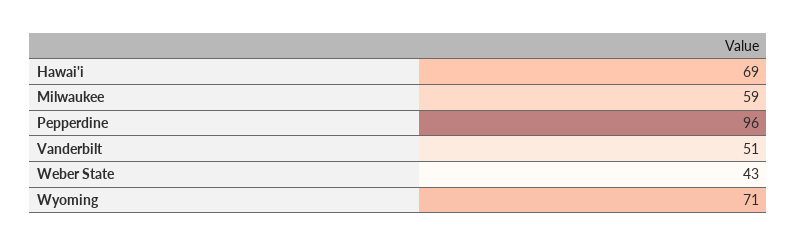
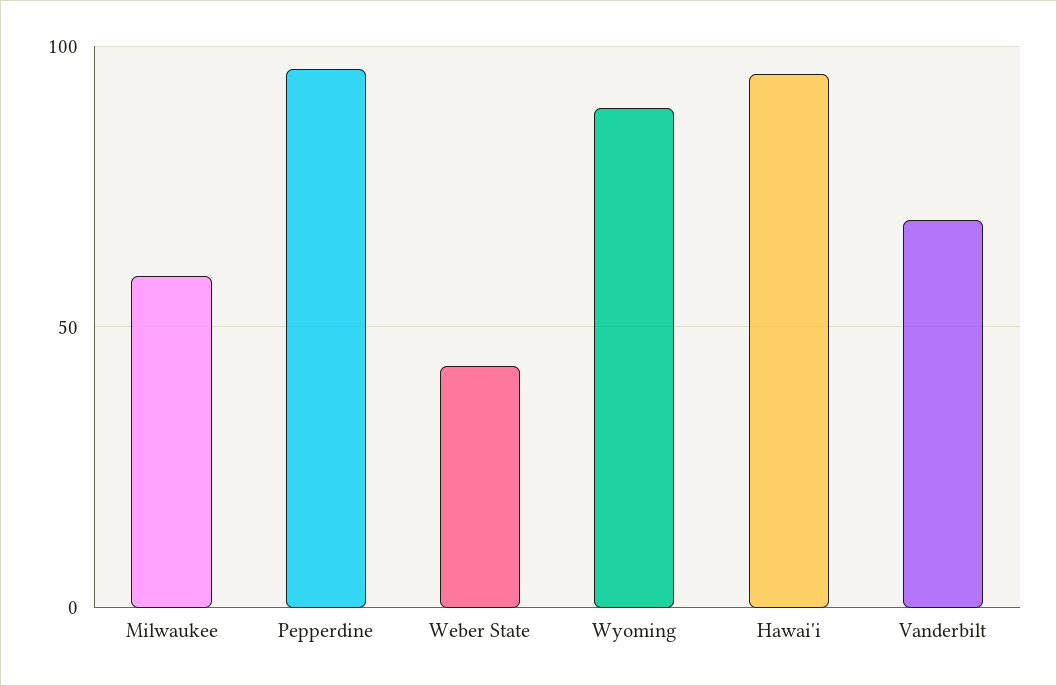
Hawai'i: 69 -> 95
Vanderbilt: 51 -> 70
Wyoming: 71 -> 90

